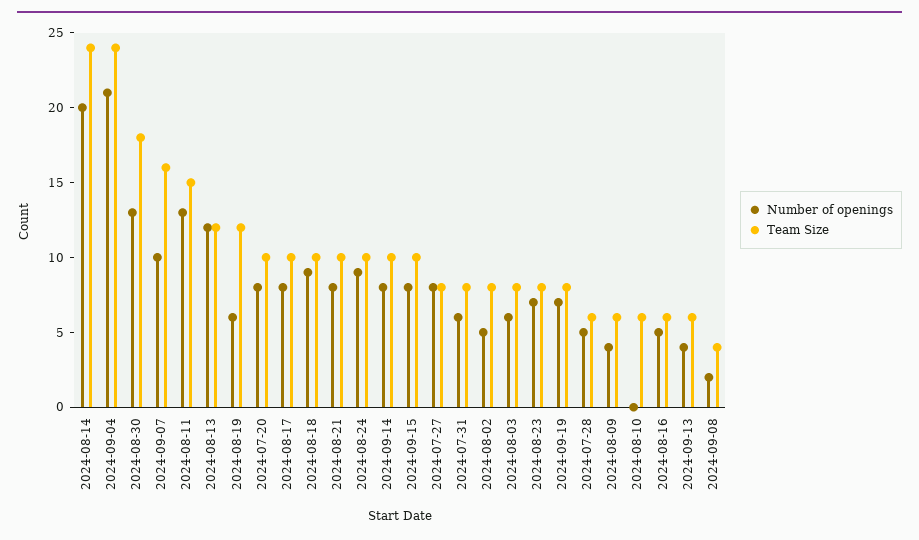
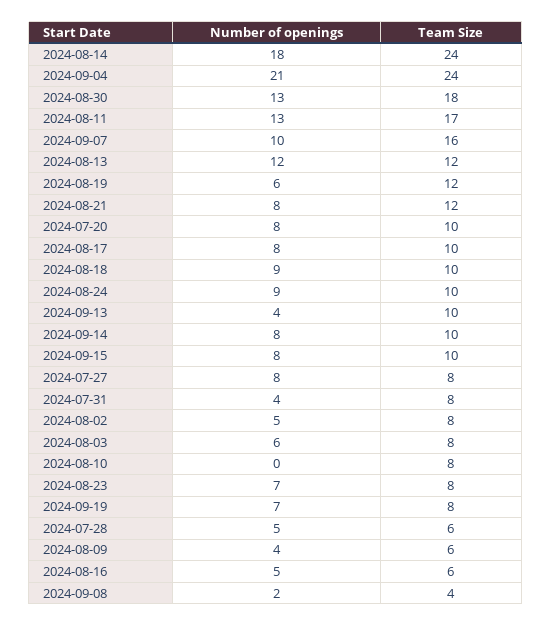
Number of openings, 2024-08-14: 20 -> 18
Team Size, 2024-08-11: 15 -> 17
Team Size, 2024-08-21: 10 -> 12
Number of openings, 2024-07-31: 6 -> 4
Team Size, 2024-08-10: 6 -> 8
Team Size, 2024-09-13: 6 -> 10

